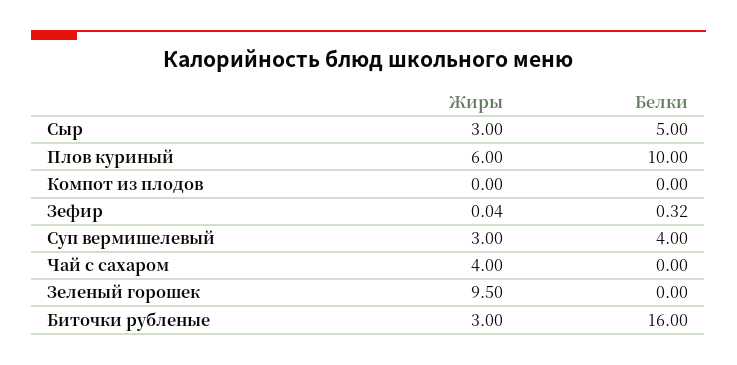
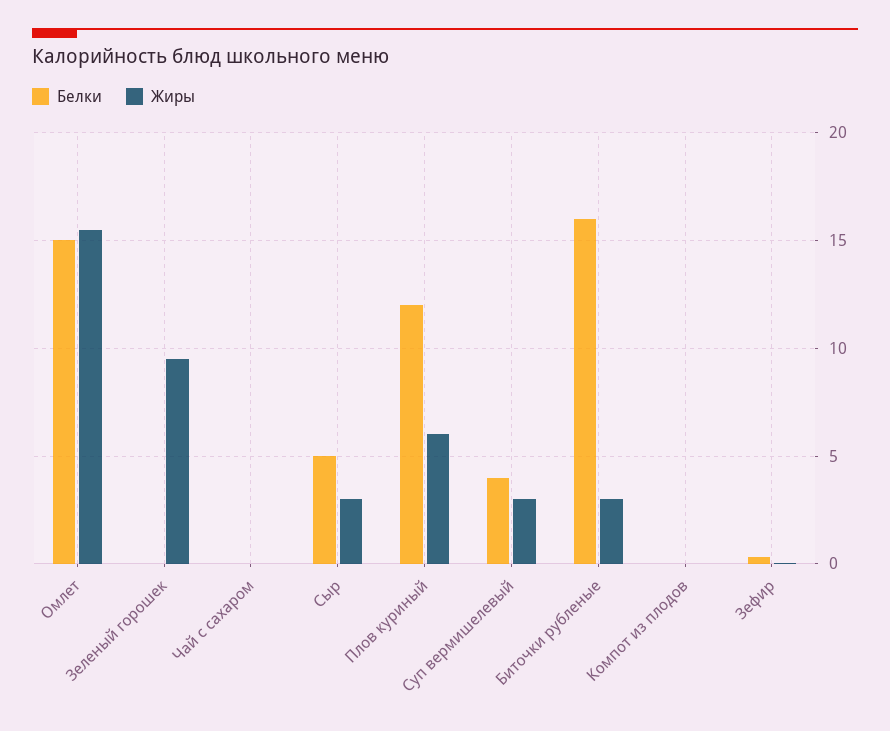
Белки, Плов куриный: 10 -> 12
Жиры, Чай с сахаром: 4 -> 0
Белки, Омлет: none -> 15
Жиры, Омлет: none -> 15.5

